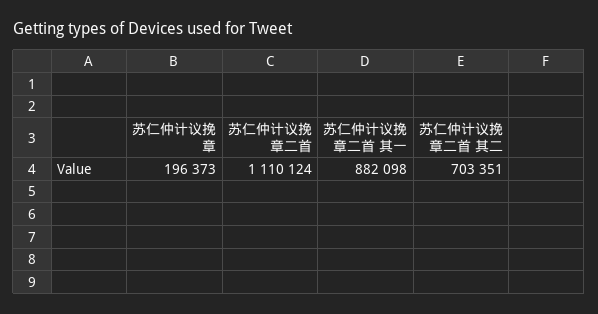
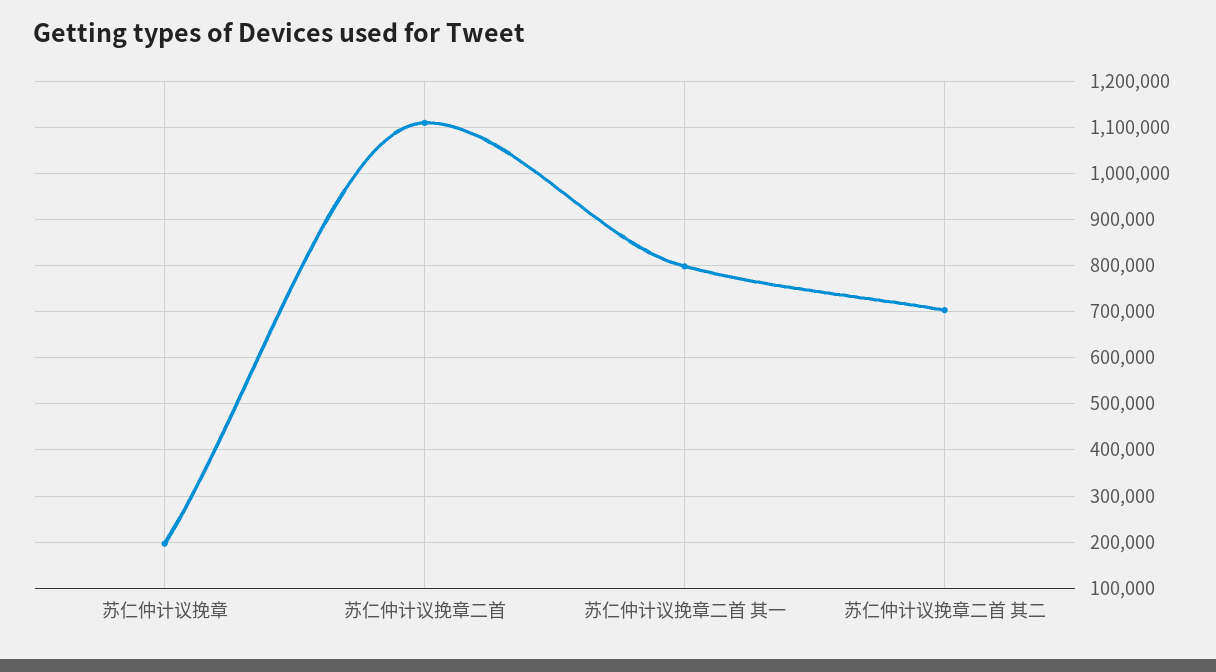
苏仁仲计议挽章二首 其一: 882098 -> 800000

